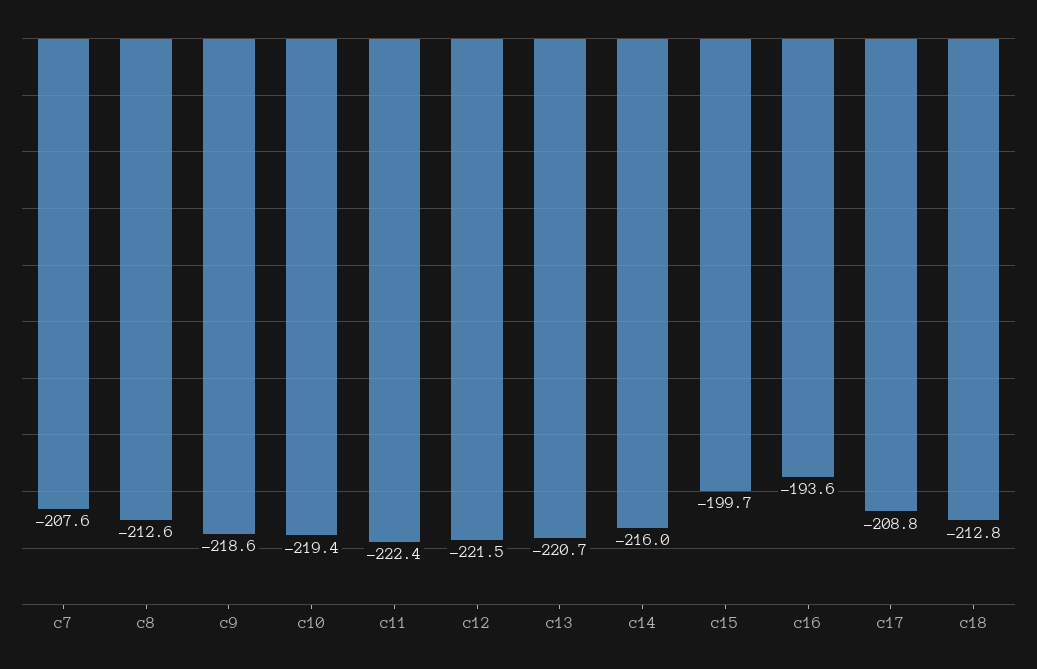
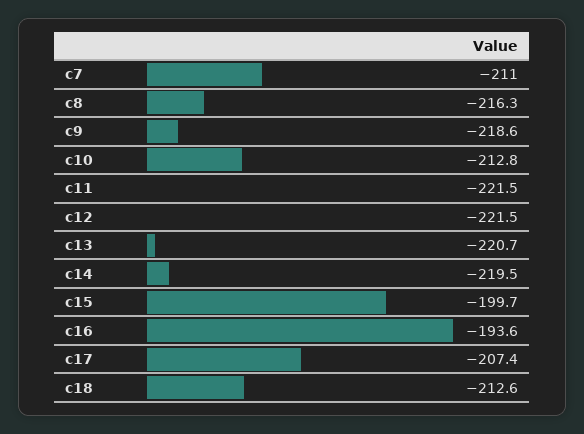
c7: -207.6 -> -211
c8: -212.6 -> -216.3
c10: -219.4 -> -212.8
c11: -222.4 -> -221.5
c14: -216 -> -219.5
c17: -208.8 -> -207.4
c18: -212.8 -> -212.6

